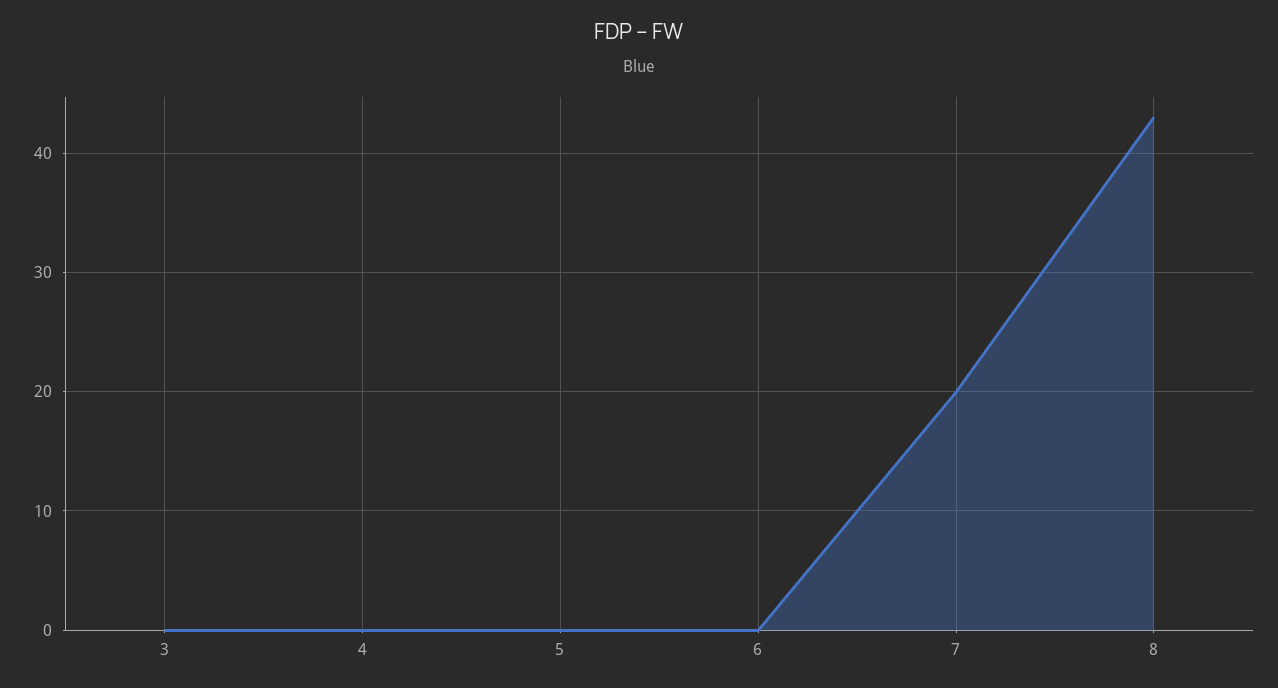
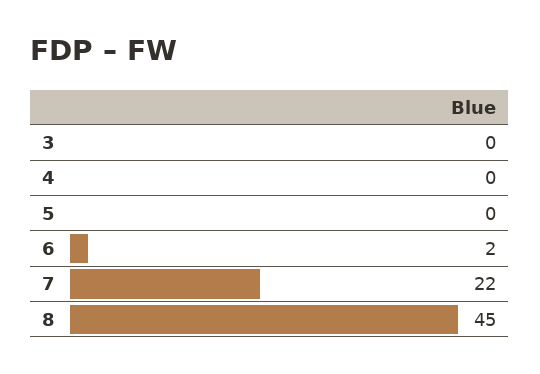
6: 0 -> 2
7: 20 -> 22
8: 43 -> 45

